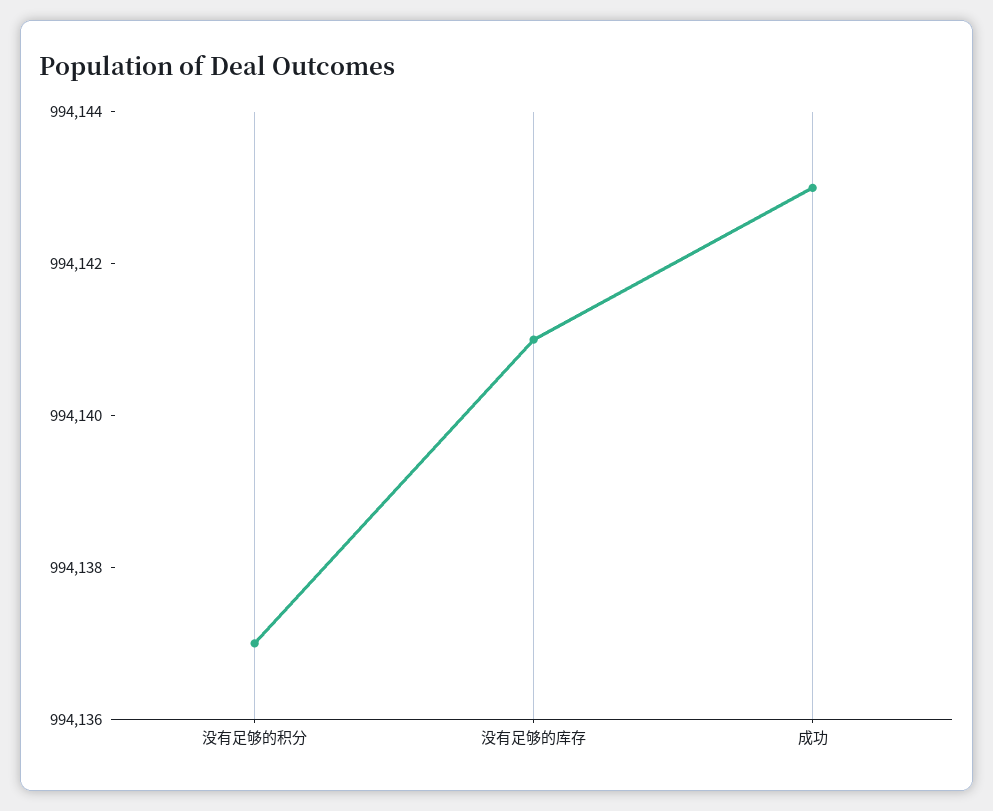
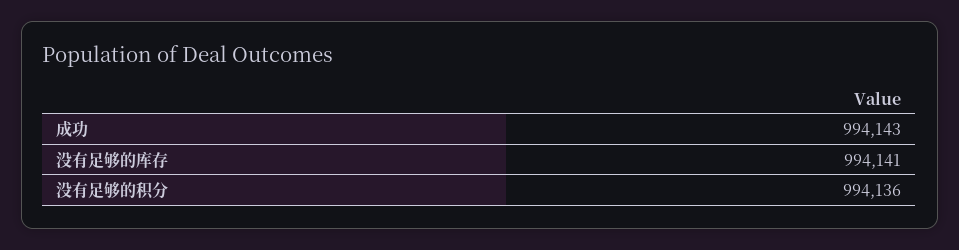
没有足够的积分: 994137 -> 994136

